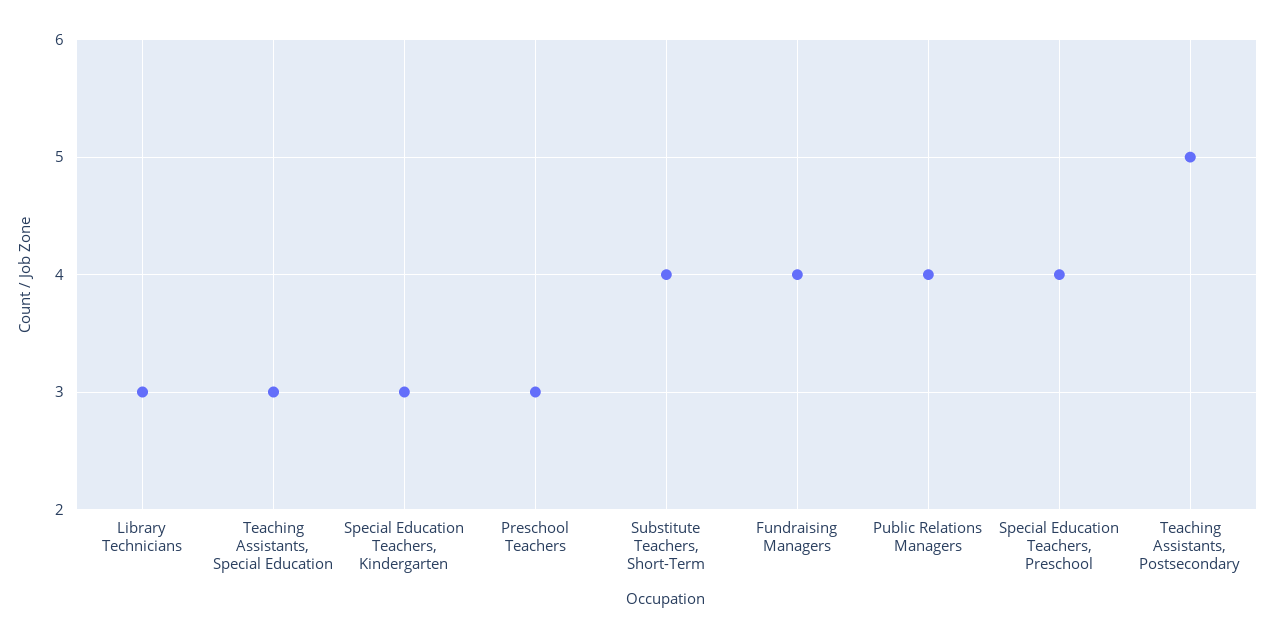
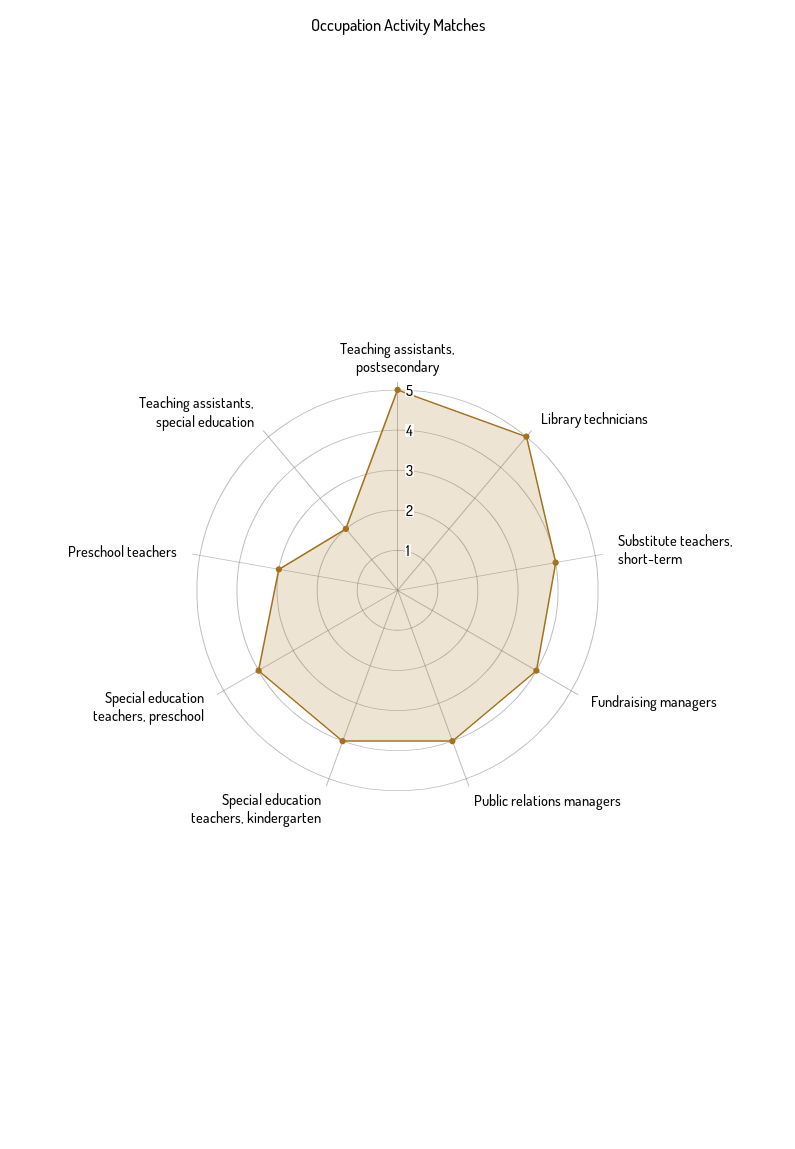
Library Technicians: 3 -> 5
Teaching Assistants, Special Education: 3 -> 2
Special Education Teachers, Kindergarten: 3 -> 4

